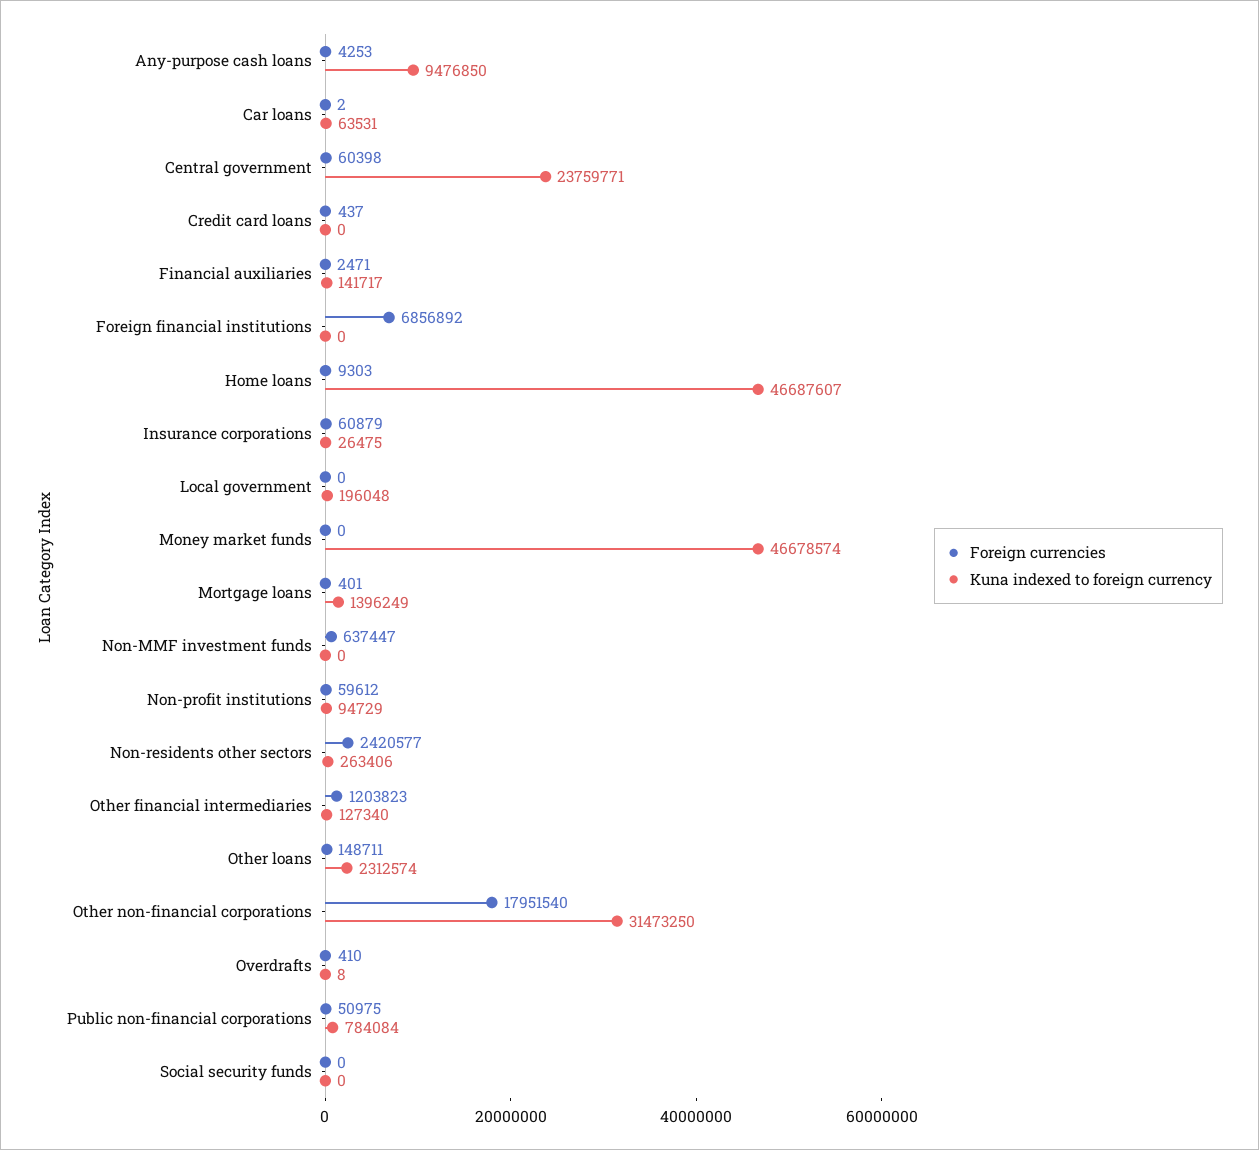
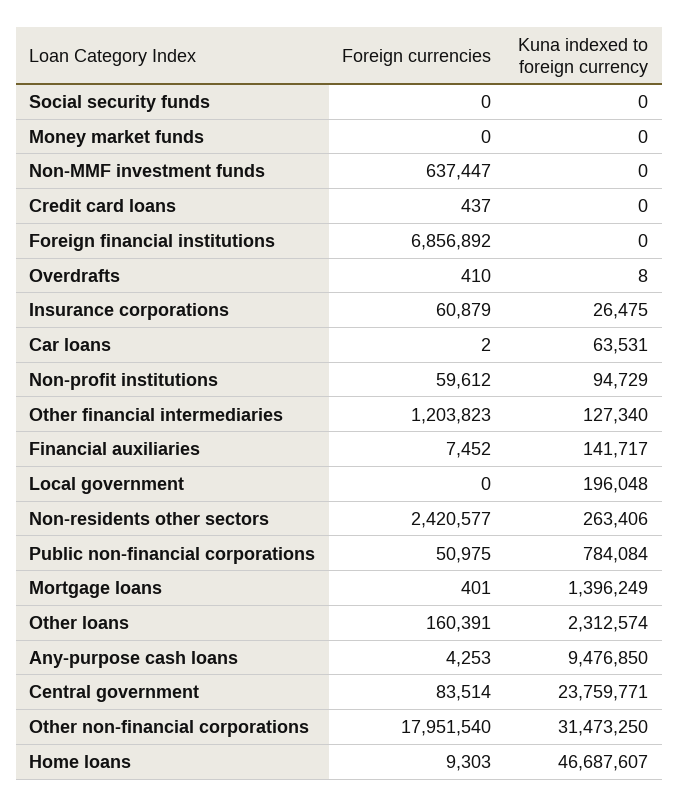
Foreign currencies, Central government: 60398 -> 83514
Foreign currencies, Financial auxiliaries: 2471 -> 7452
Kuna indexed to foreign currency, Money market funds: 46678574 -> 0
Foreign currencies, Other loans: 148711 -> 160391

